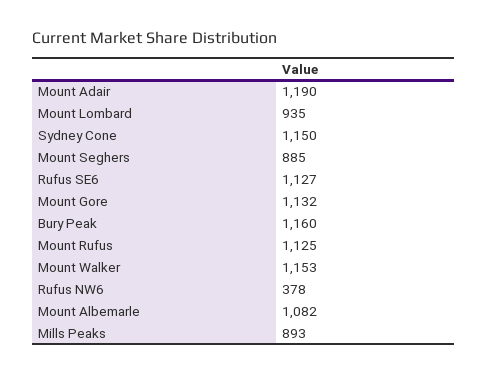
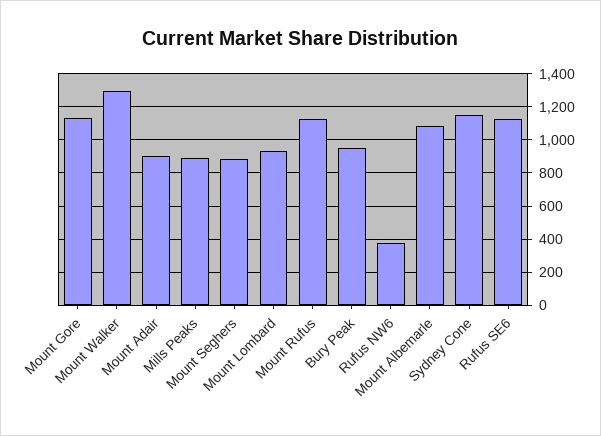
Mount Adair: 1190 -> 900
Bury Peak: 1160 -> 950
Mount Walker: 1153 -> 1300

